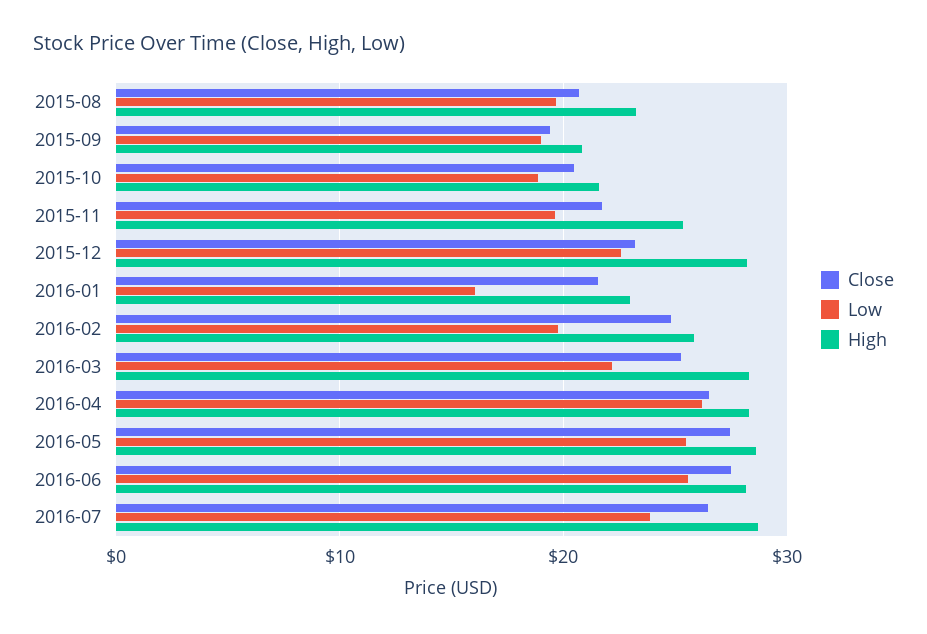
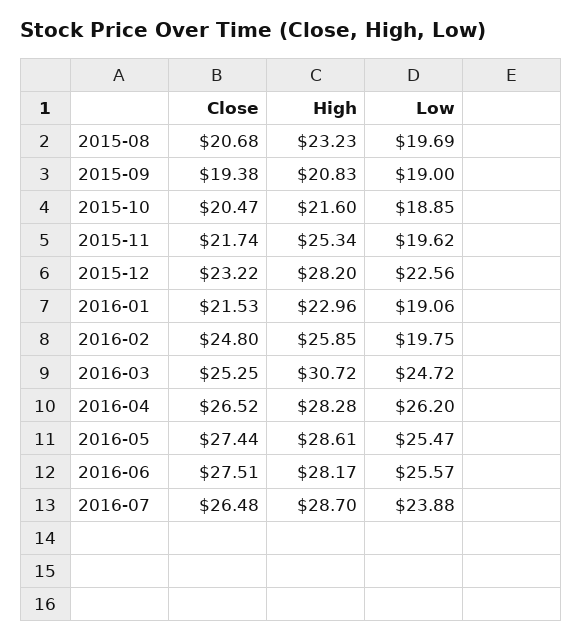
Low, 2016-01: 16 -> 19.06
Low, 2016-03: 22 -> 24.72
High, 2016-03: 28 -> 30.72

